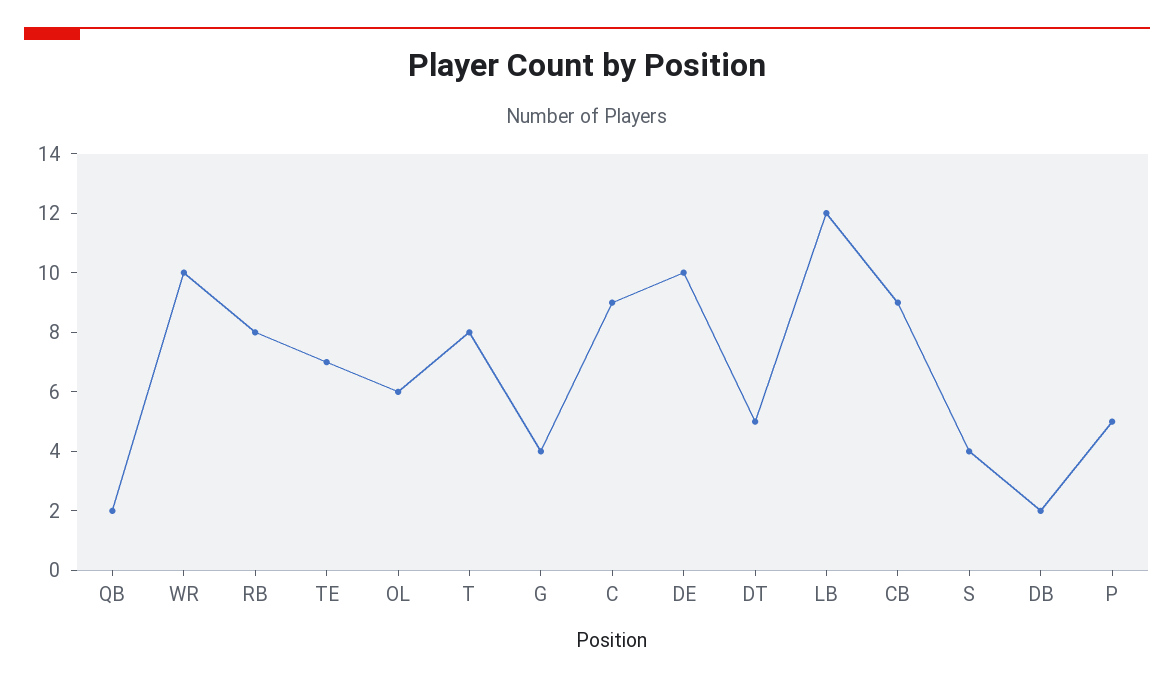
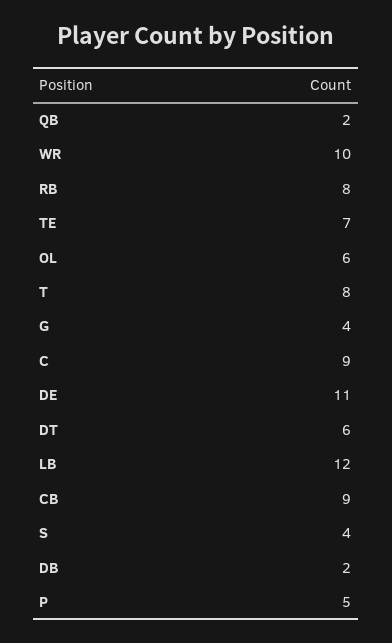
DE: 10 -> 11
DT: 5 -> 6

